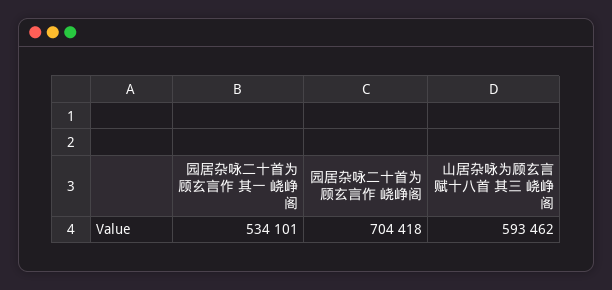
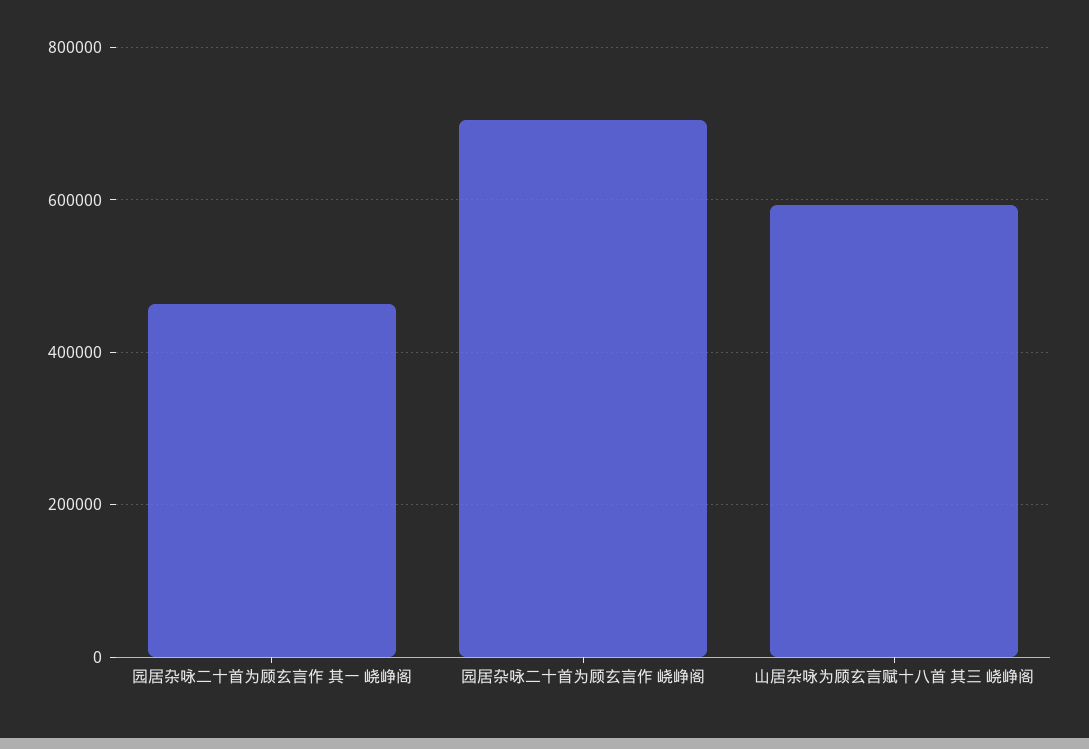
园居杂咏二十首为顾玄言作 其一 峣峥阁: 534101 -> 460000

